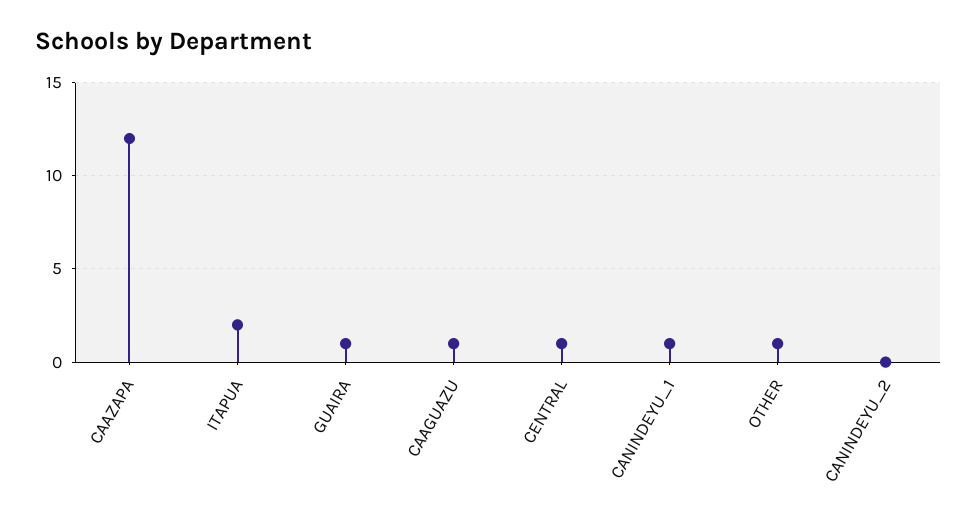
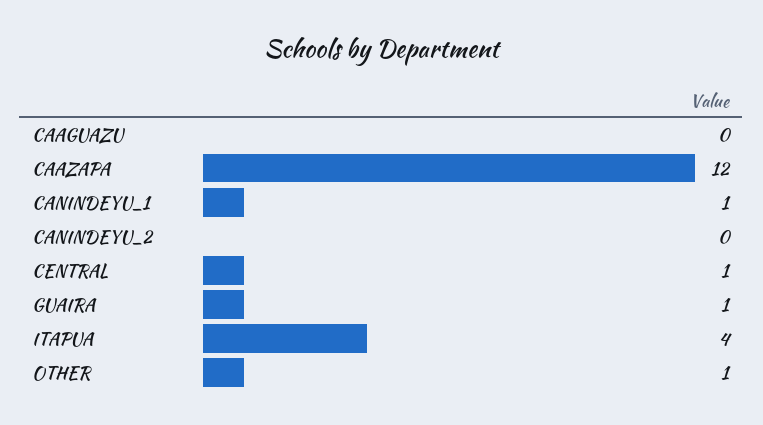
ITAPUA: 2 -> 4
CAAGUAZU: 1 -> 0

